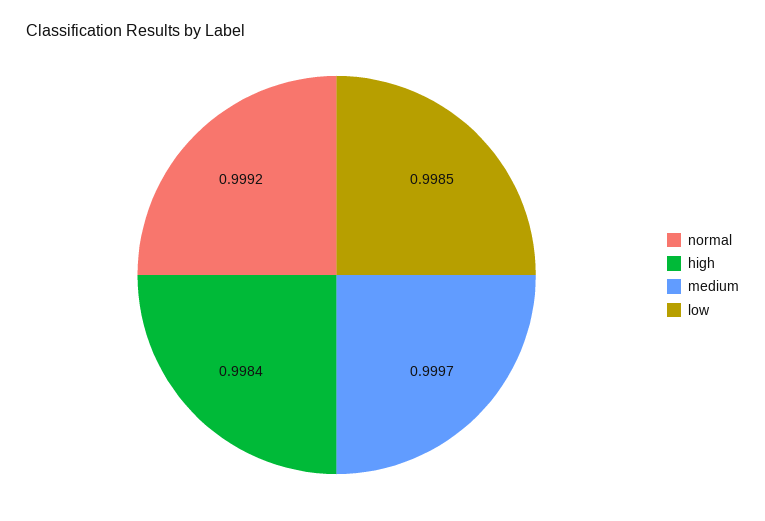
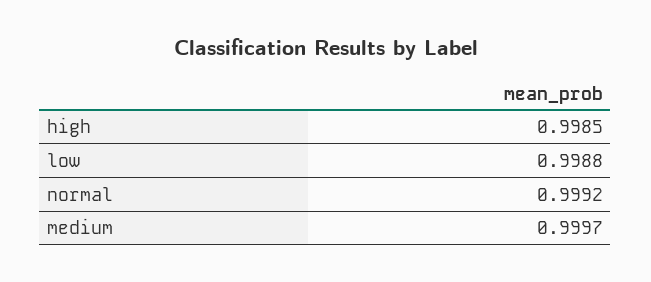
high: 0.9984 -> 0.9985
low: 0.9985 -> 0.9988

